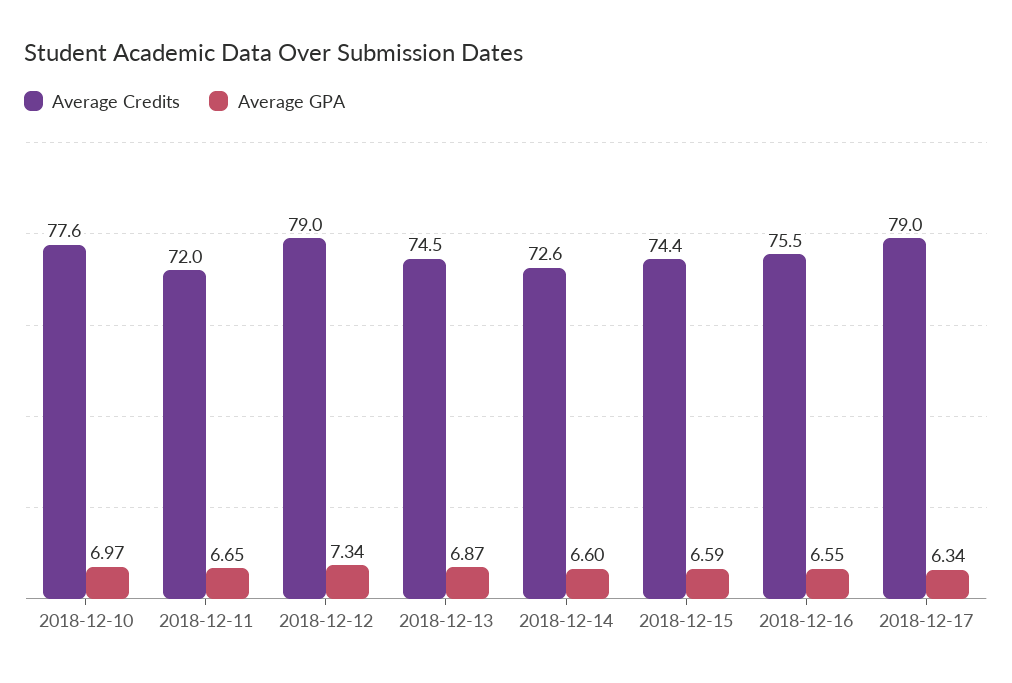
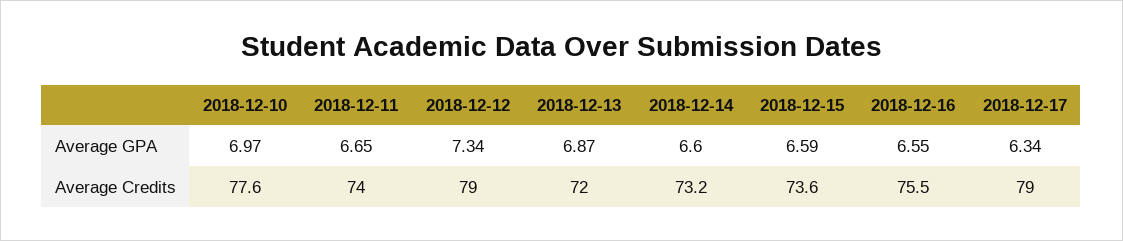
Average Credits, 2018-12-11: 72 -> 74
Average Credits, 2018-12-13: 74.5 -> 72
Average Credits, 2018-12-14: 72.6 -> 73.2
Average Credits, 2018-12-15: 74.4 -> 73.6

